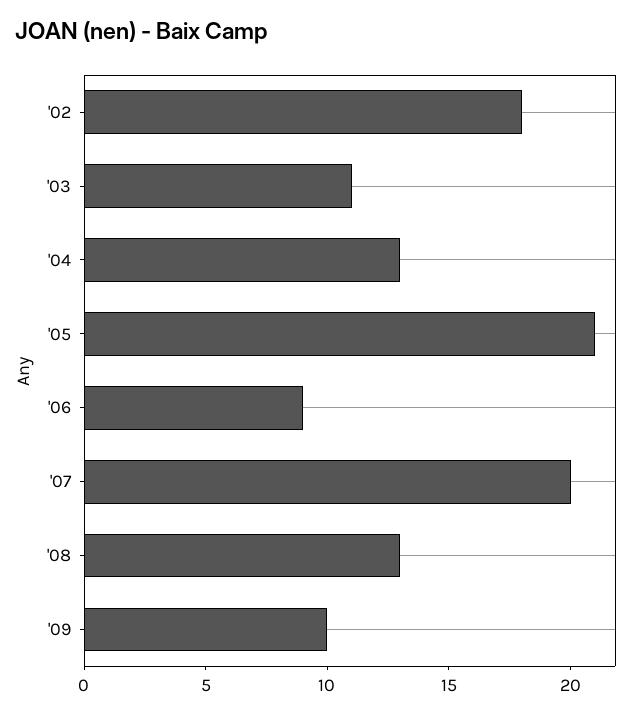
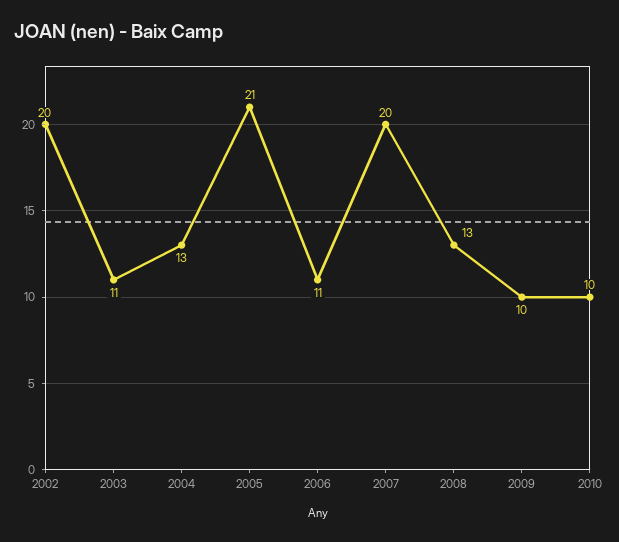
'02: 18 -> 20
'06: 9 -> 11
2010: none -> 10

